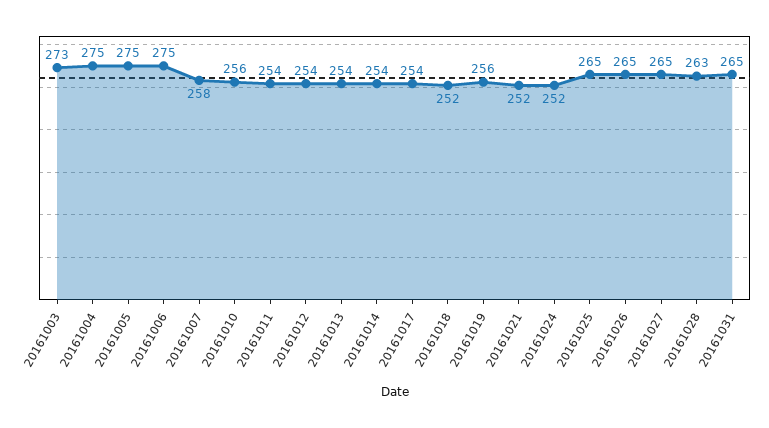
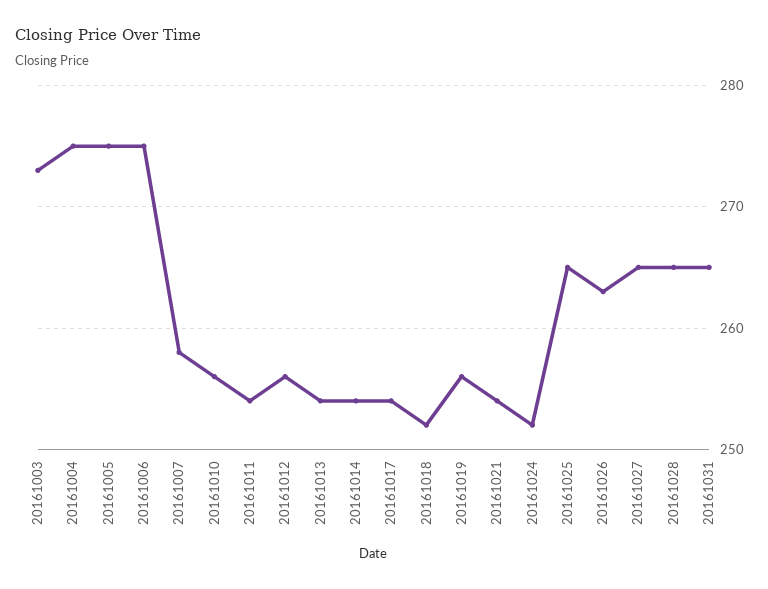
20161012: 254 -> 256
20161021: 252 -> 254
20161026: 265 -> 263
20161028: 263 -> 265

